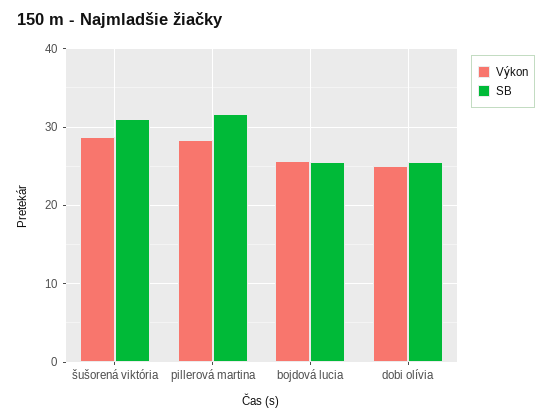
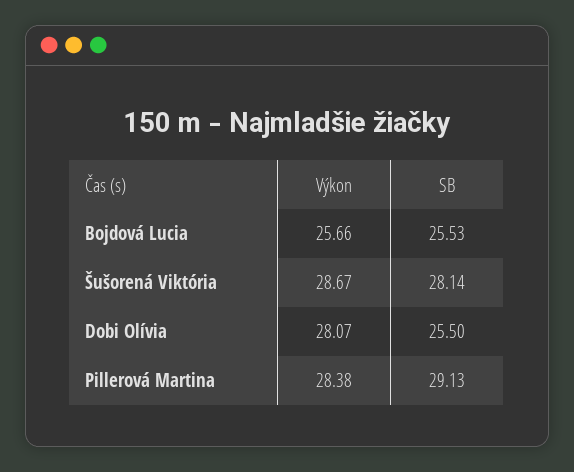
SB, šušorená viktória: 31 -> 28.14
SB, pillerová martina: 32 -> 29.13
Výkon, dobi olívia: 25 -> 28.07

